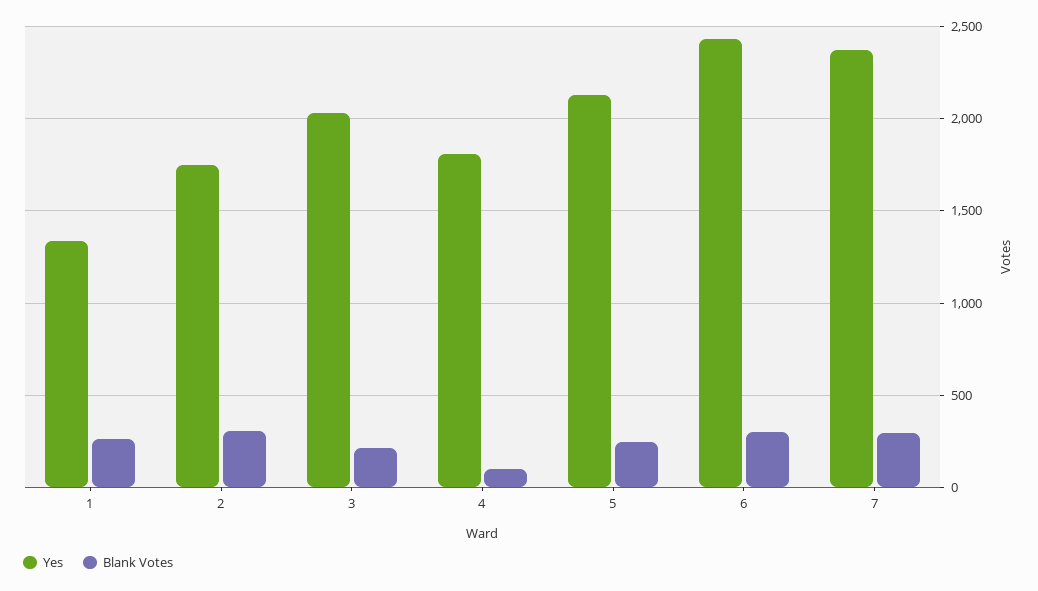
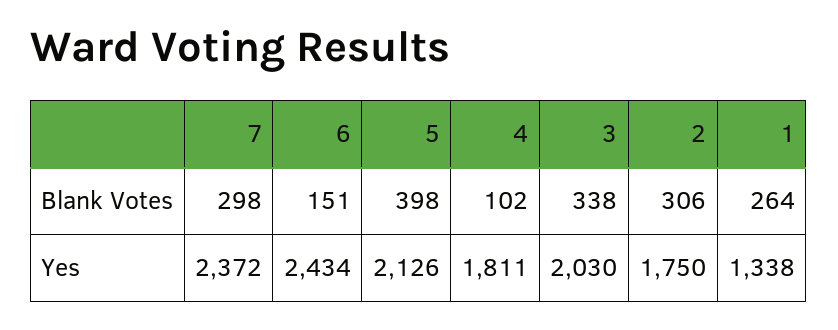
Blank Votes, 3: 200 -> 338
Blank Votes, 5: 250 -> 398
Blank Votes, 6: 300 -> 151

